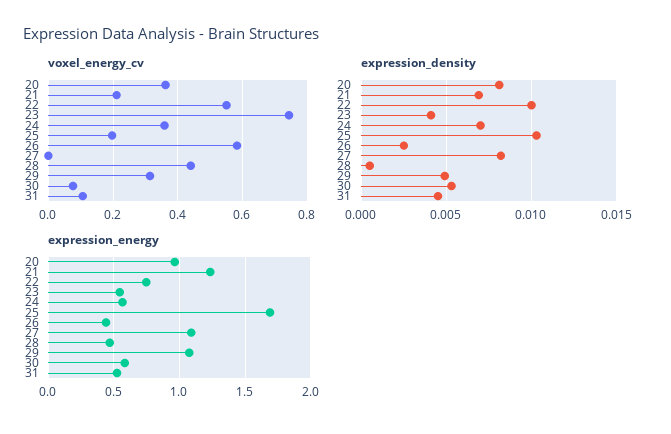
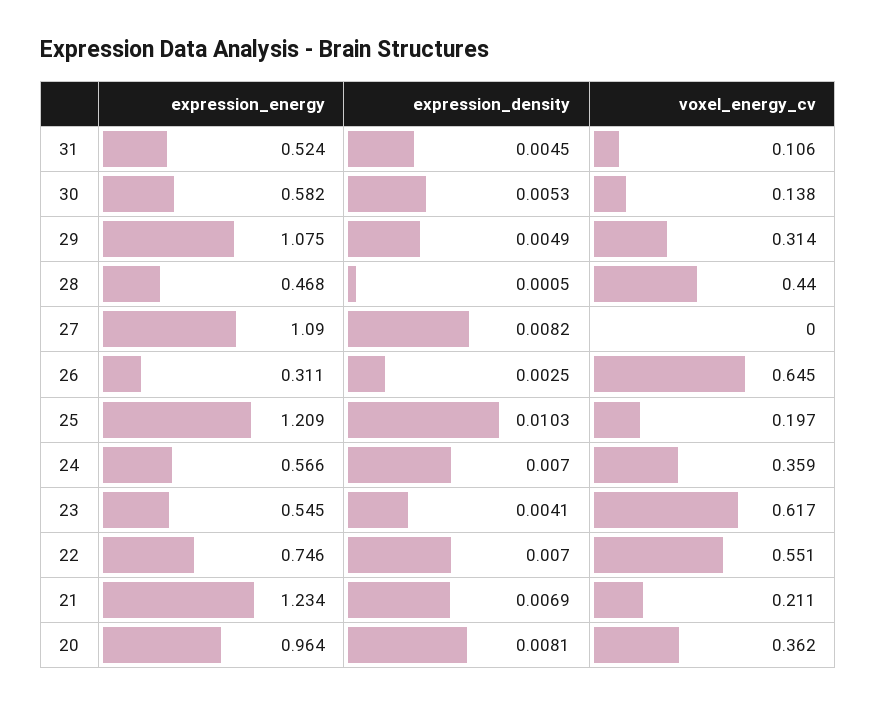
voxel_energy_cv, 23: 0.74 -> 0.617
voxel_energy_cv, 26: 0.58 -> 0.645
voxel_energy_cv, 30: 0.08 -> 0.138
expression_density, 22: 0.01 -> 0.007
expression_energy, 25: 1.7 -> 1.209
expression_energy, 26: 0.45 -> 0.311

